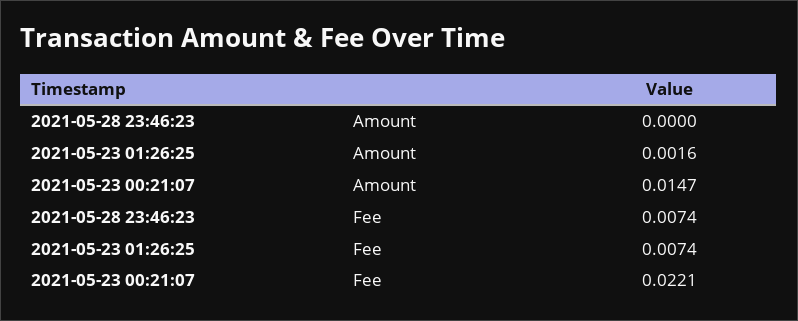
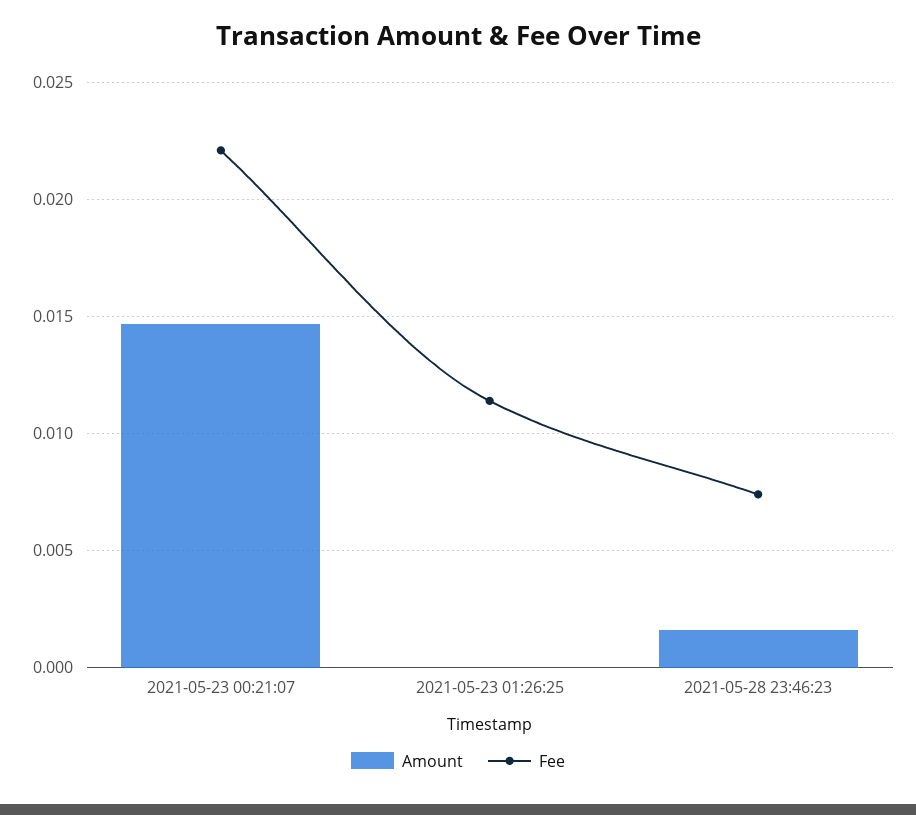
Amount, 2021-05-28 23:46:23: 0 -> 0.0015
Amount, 2021-05-23 01:26:25: 0.0016 -> 0
Fee, 2021-05-23 01:26:25: 0.0074 -> 0.0115

